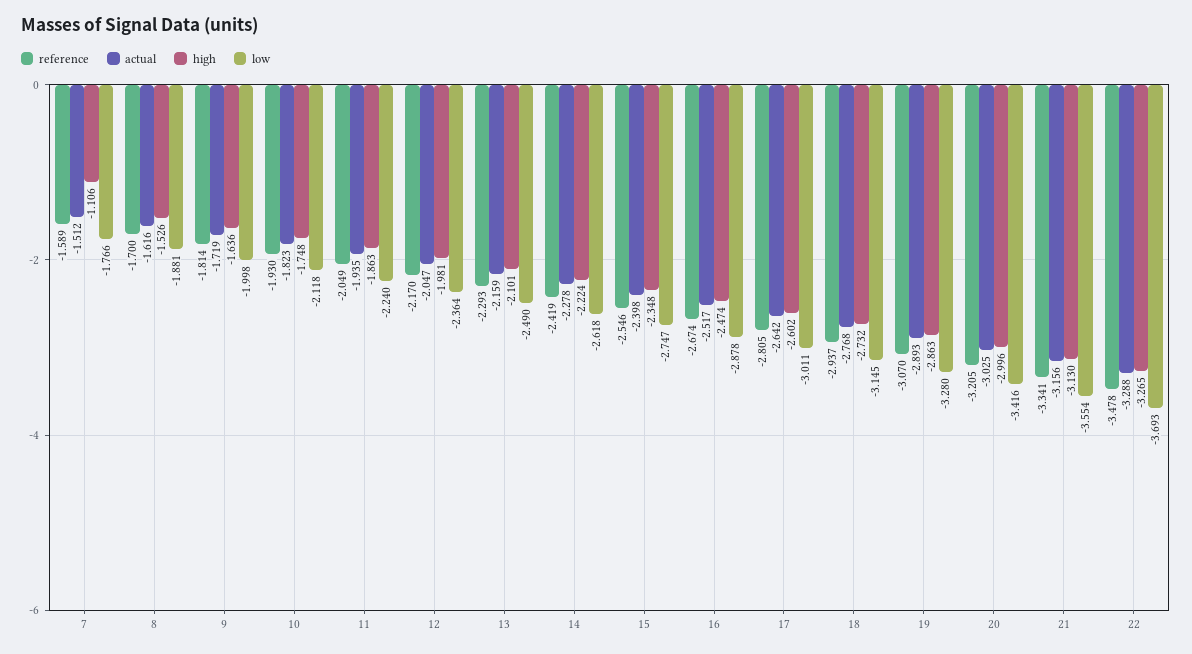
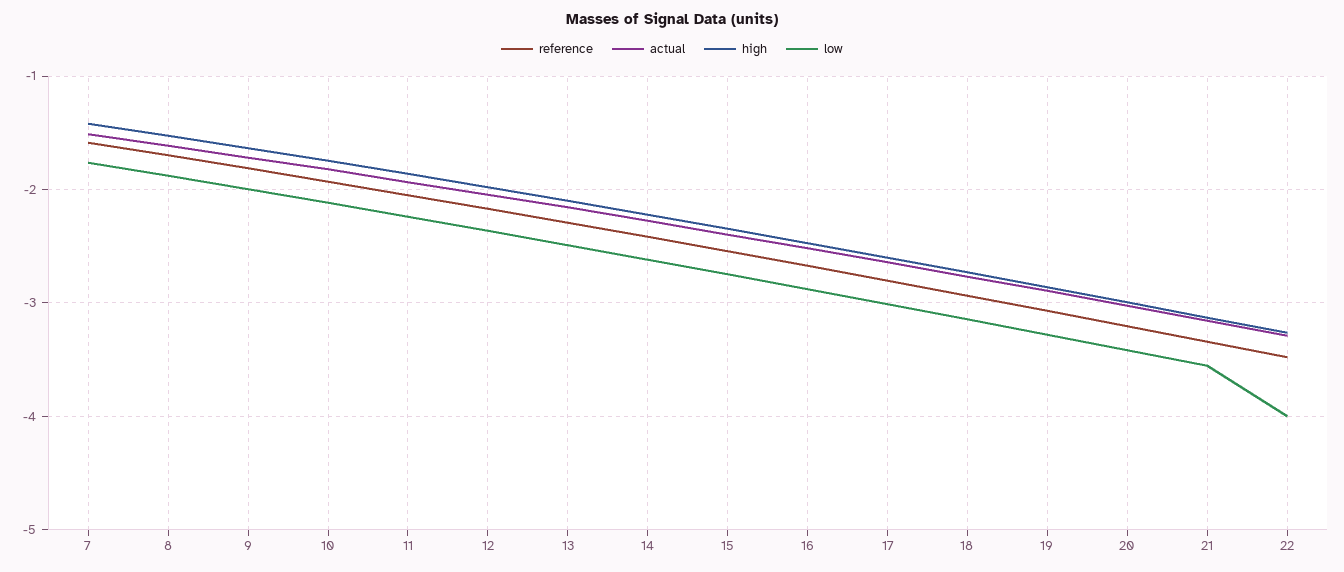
high, 7: -1.106 -> -1.4
low, 22: -3.693 -> -4

